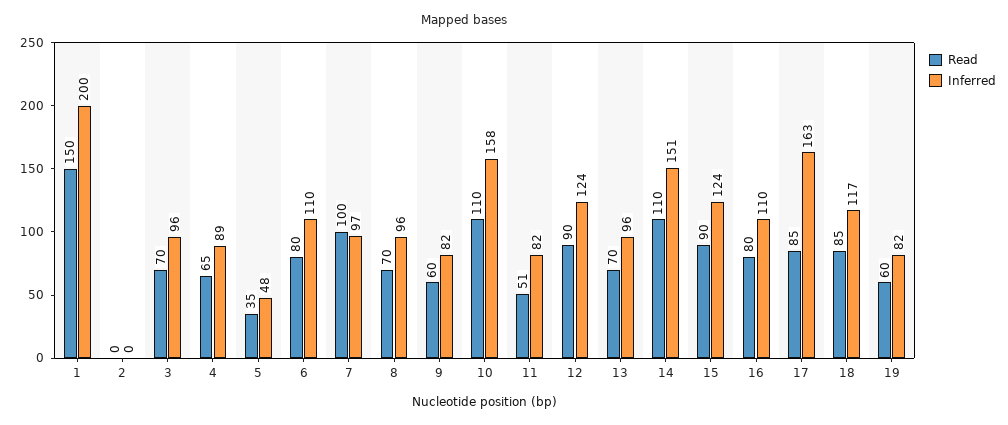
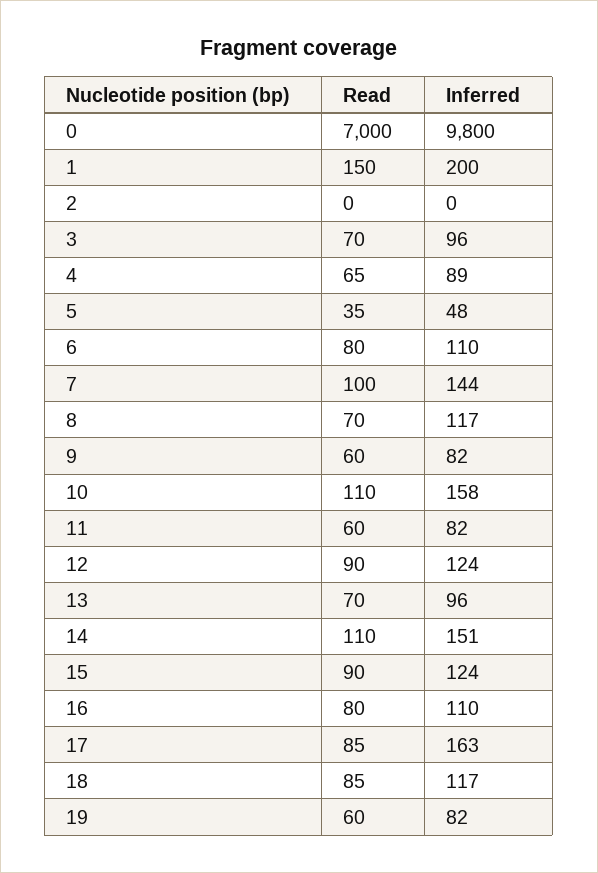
Inferred, 7: 97 -> 144
Inferred, 8: 96 -> 117
Read, 11: 51 -> 60
Read, 0: none -> 7000
Inferred, 0: none -> 9800

